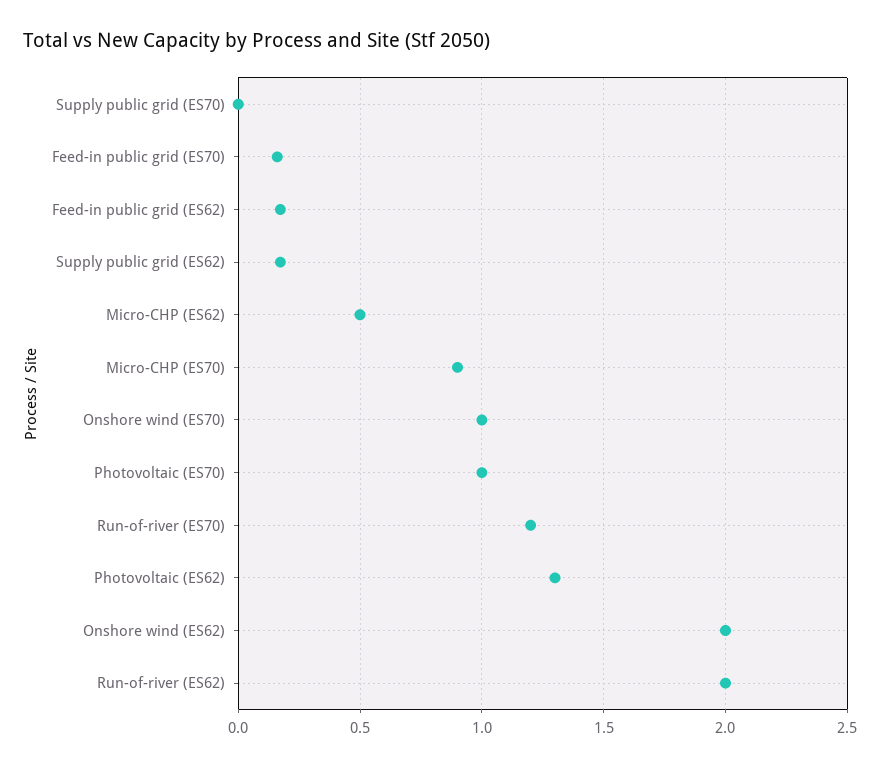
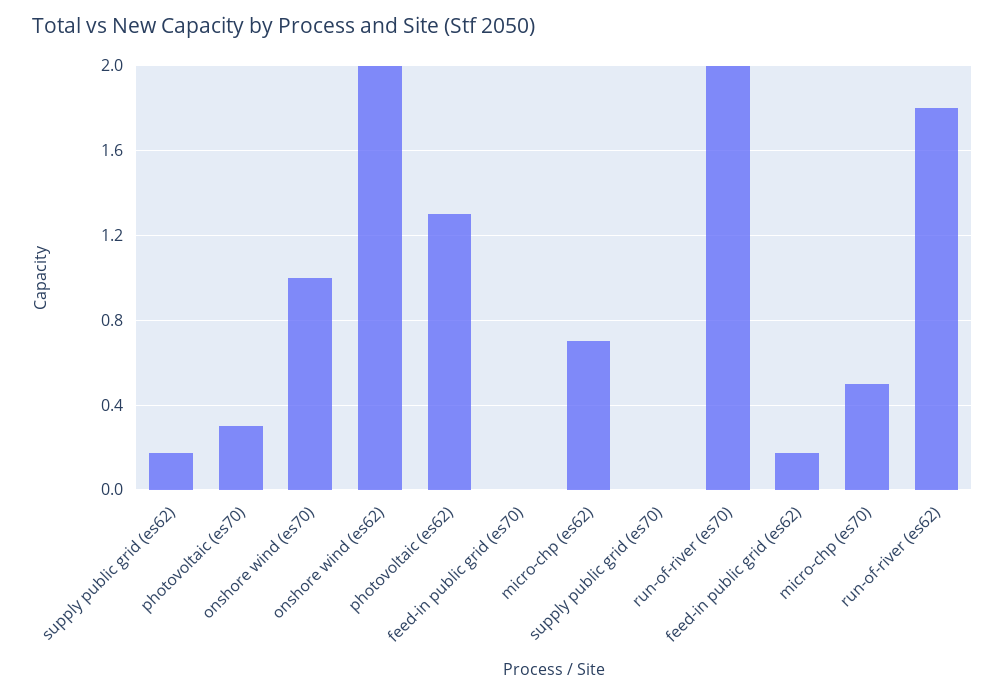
Feed-in public grid (ES70): 0.15 -> 0
Micro-CHP (ES62): 0.5 -> 0.7
Micro-CHP (ES70): 0.9 -> 0.5
Photovoltaic (ES70): 1 -> 0.3
Run-of-river (ES70): 1.2 -> 2
Run-of-river (ES62): 2 -> 1.8

